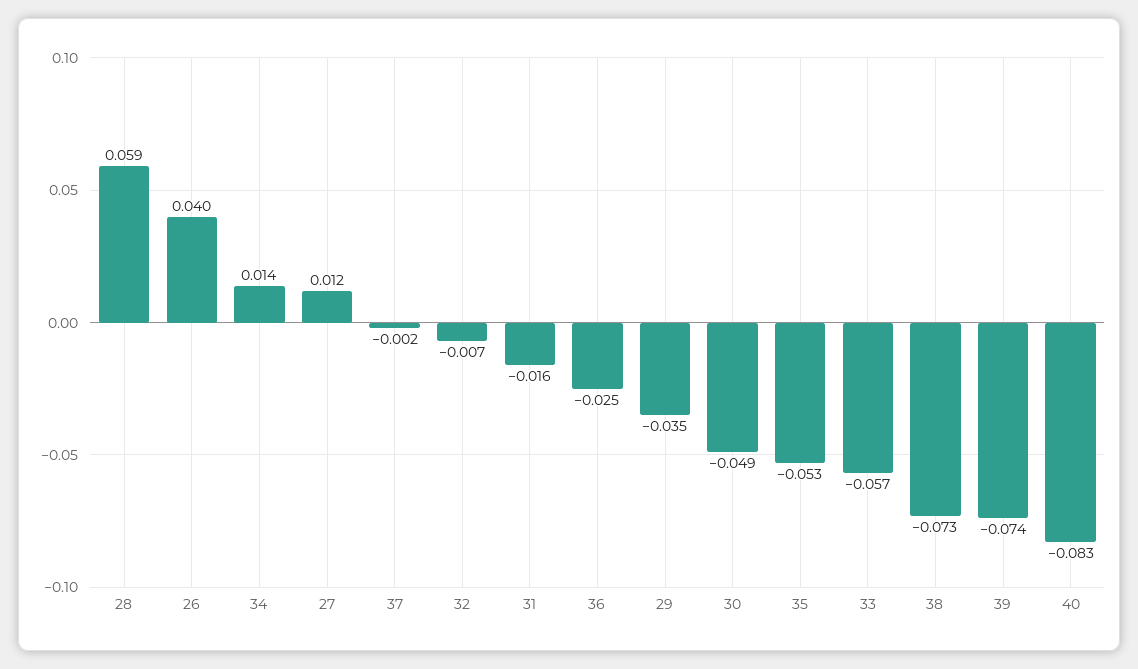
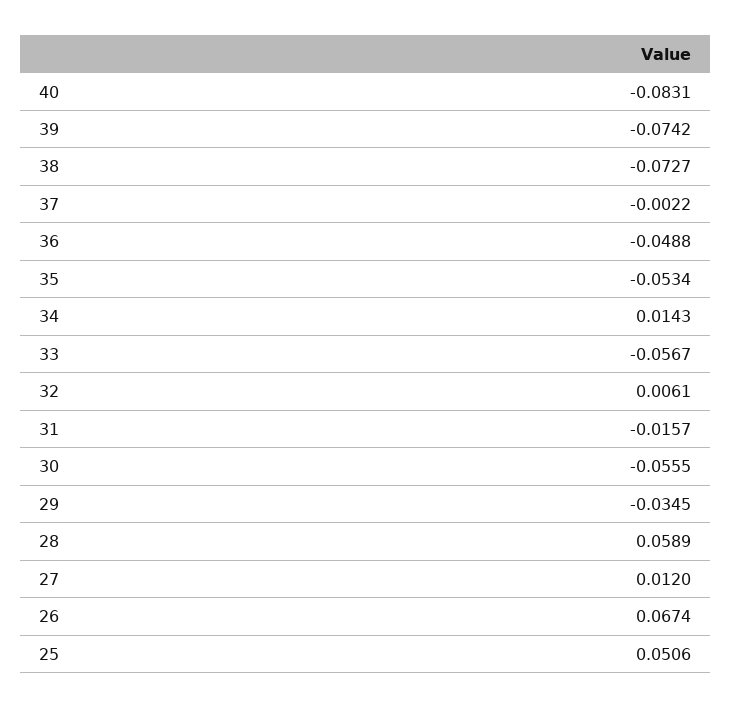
26: 0.04 -> 0.0674
32: -0.007 -> 0.0061
36: -0.025 -> -0.0488
30: -0.049 -> -0.0555
25: none -> 0.0506

